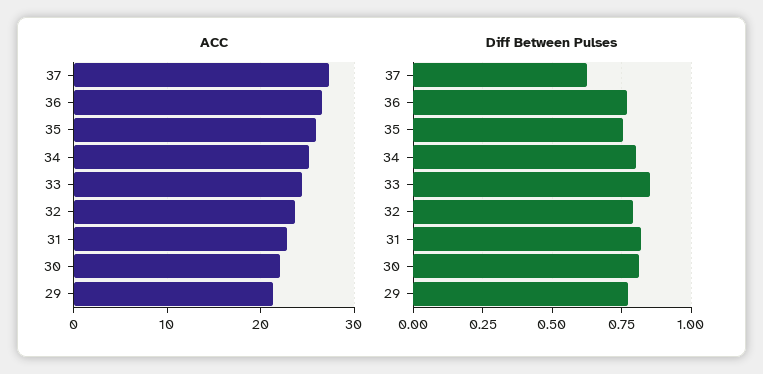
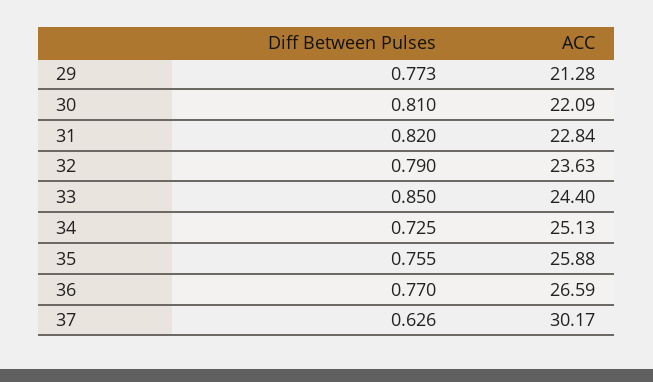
ACC, 37: 27 -> 30.17
Diff Between Pulses, 34: 0.8 -> 0.725

